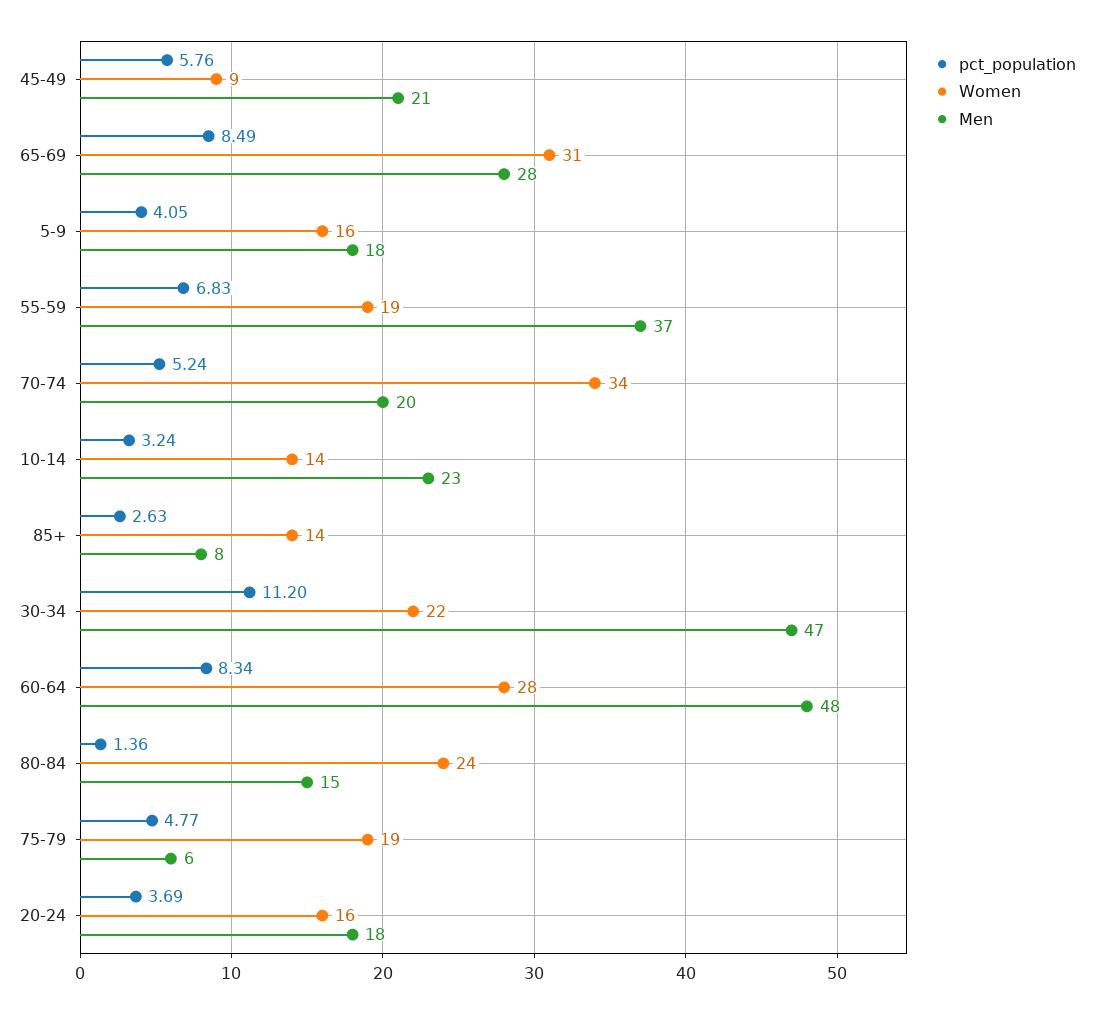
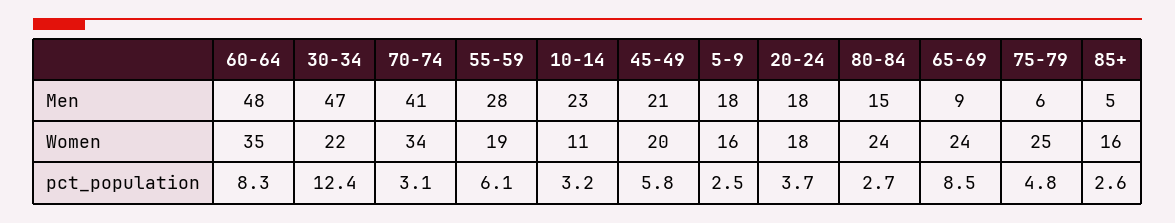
Women, 45-49: 9 -> 20
Women, 65-69: 31 -> 24
Men, 65-69: 28 -> 9
pct_population, 5-9: 4.05 -> 2.5
pct_population, 55-59: 6.83 -> 6.1
Men, 55-59: 37 -> 28
pct_population, 70-74: 5.24 -> 3.1
Men, 70-74: 20 -> 41
Women, 10-14: 14 -> 11
Women, 85+: 14 -> 16
Men, 85+: 8 -> 5
pct_population, 30-34: 11.2 -> 12.4
Women, 60-64: 28 -> 35
pct_population, 80-84: 1.36 -> 2.7
Women, 75-79: 19 -> 25
Women, 20-24: 16 -> 18

